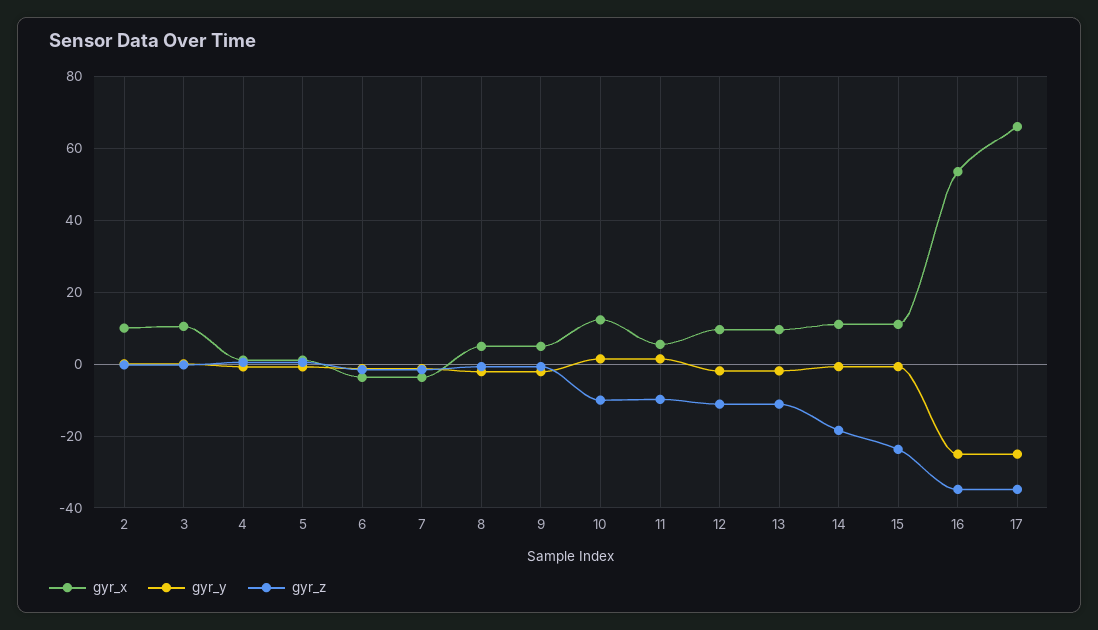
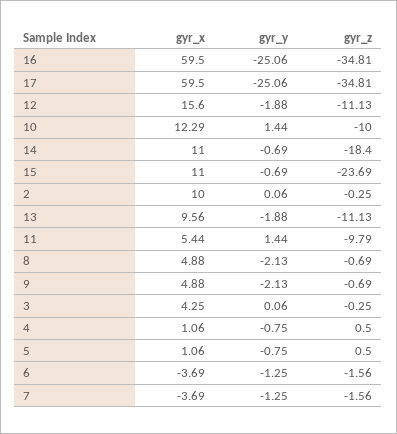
gyr_x, 3: 10 -> 4.25
gyr_x, 12: 10 -> 15.6
gyr_x, 16: 54 -> 59.5
gyr_x, 17: 66 -> 59.5

